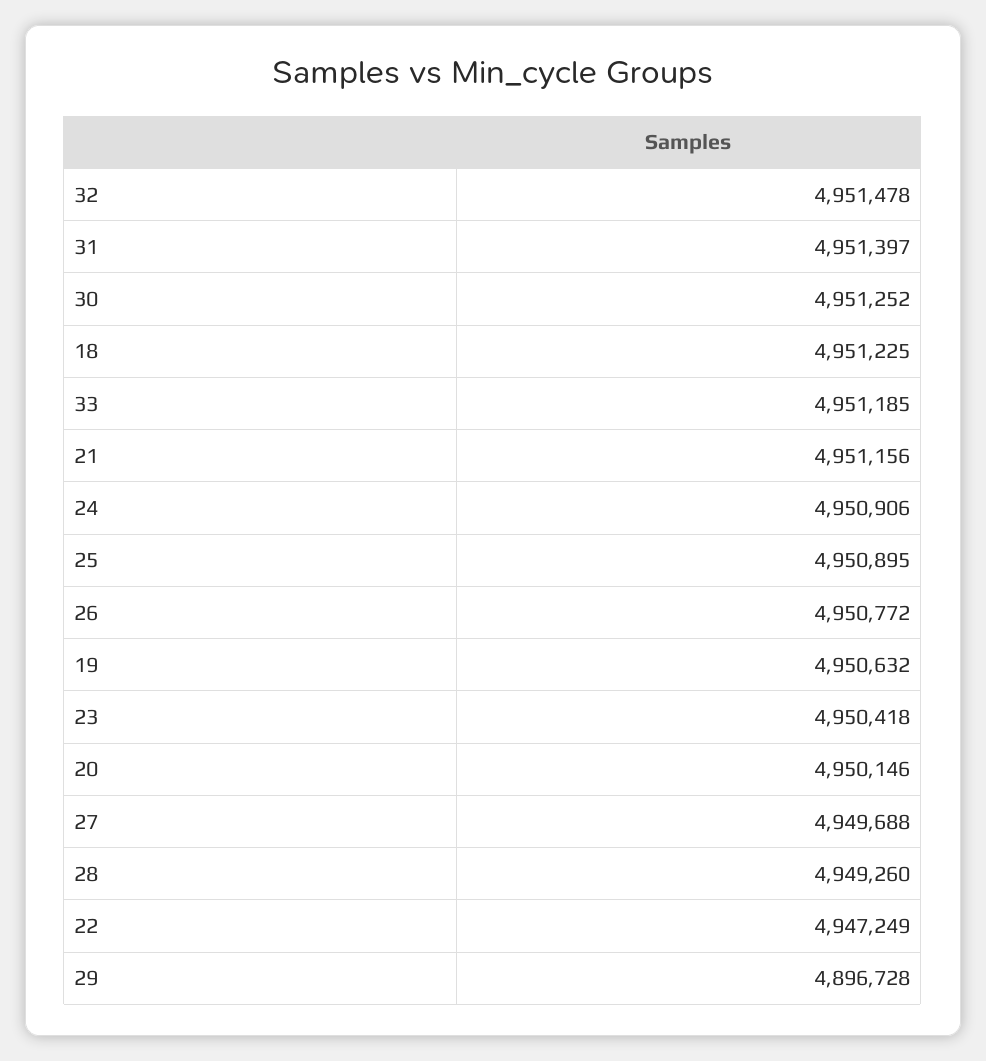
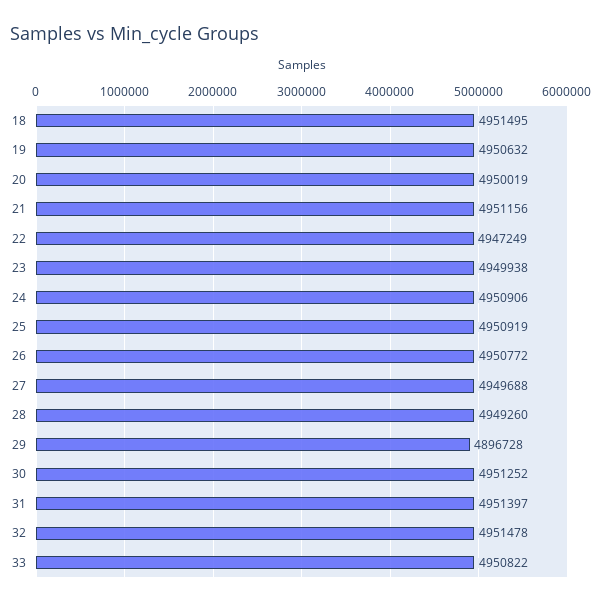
18: 4951225 -> 4951495
33: 4951185 -> 4950822
25: 4950895 -> 4950919
23: 4950418 -> 4949938
20: 4950146 -> 4950019

